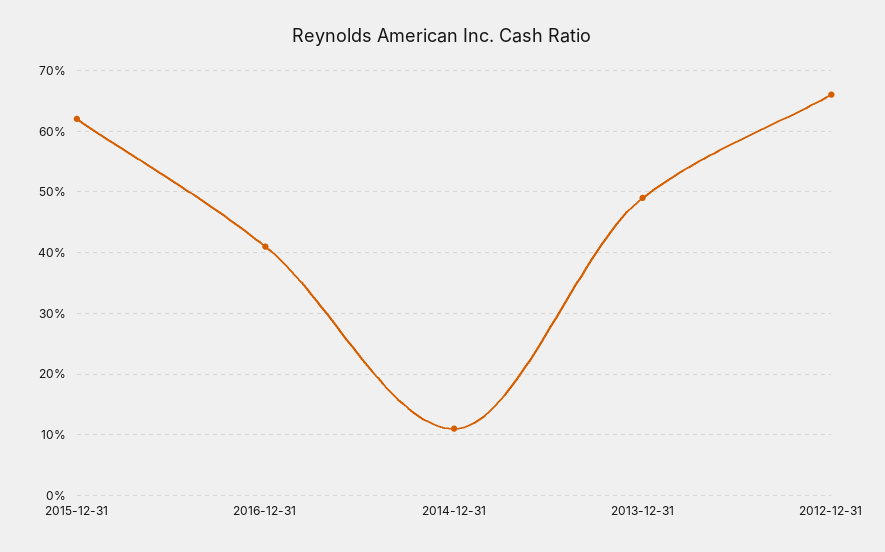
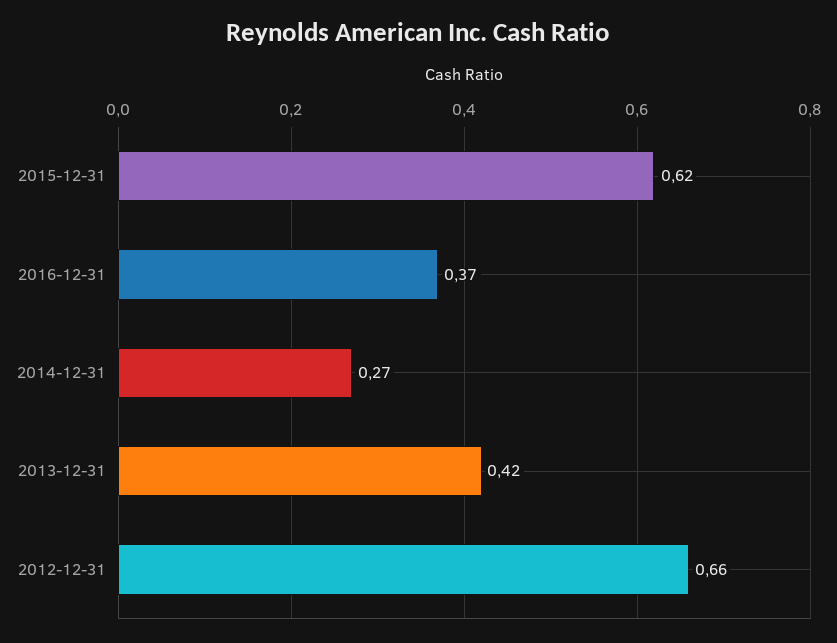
2016-12-31: 0.41 -> 0.37
2014-12-31: 0.11 -> 0.27
2013-12-31: 0.49 -> 0.42

